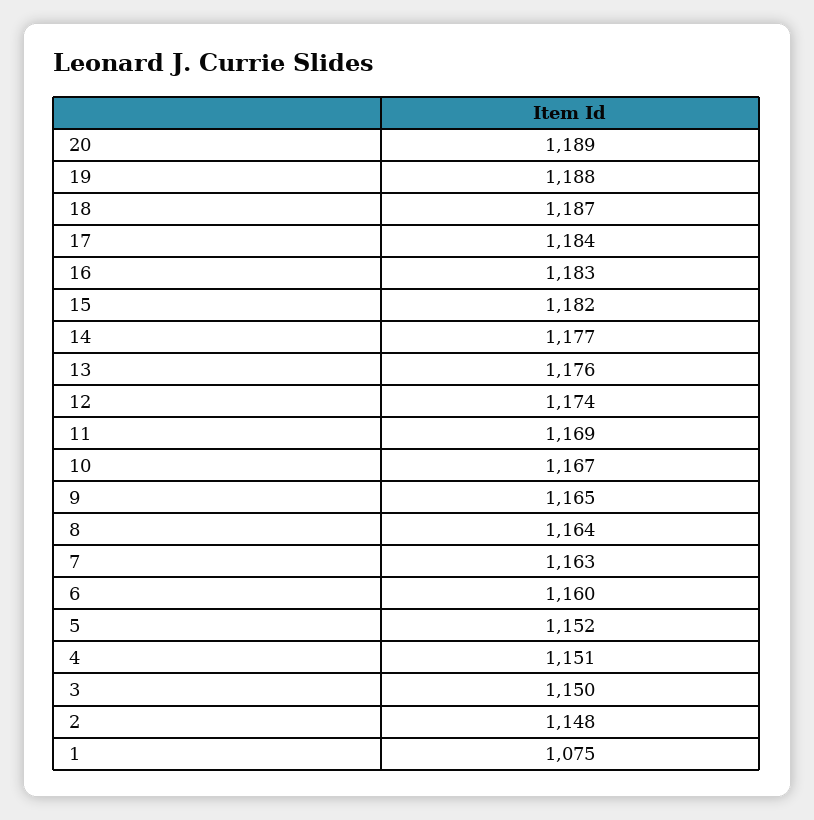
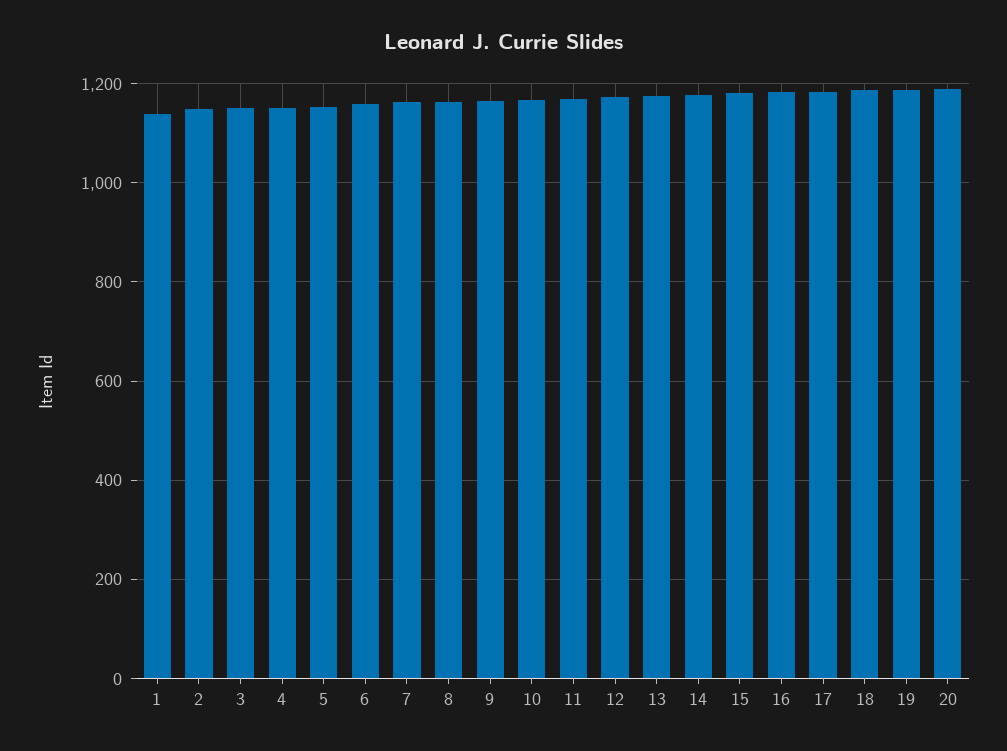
1: 1075 -> 1140

